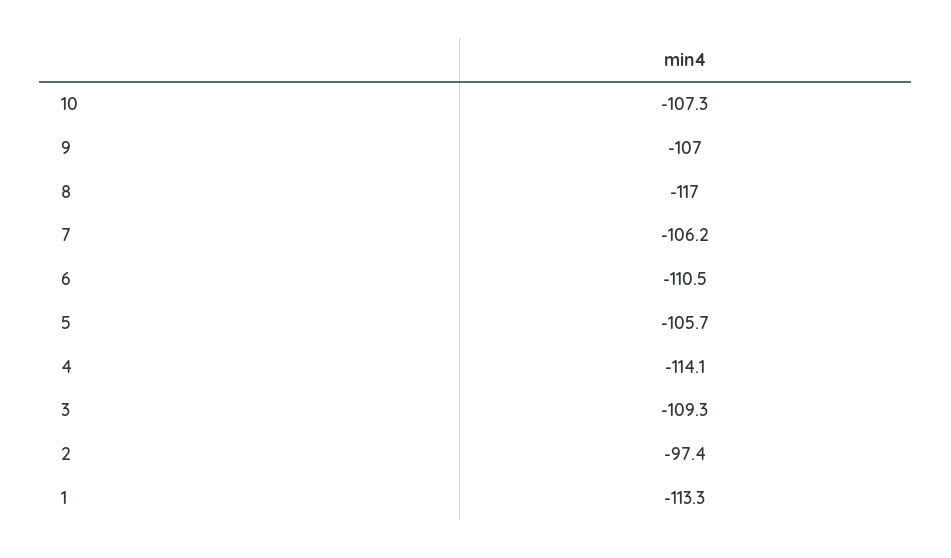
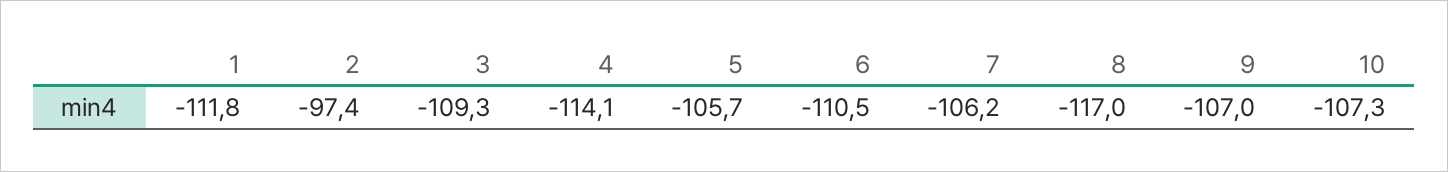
1: -113.3 -> -111.8

